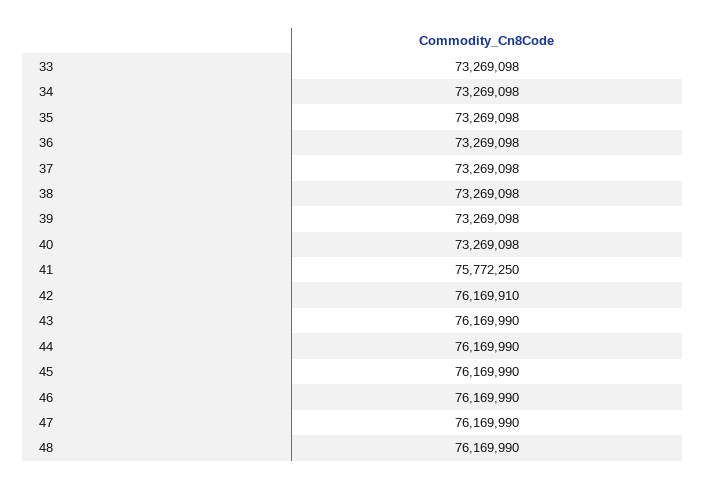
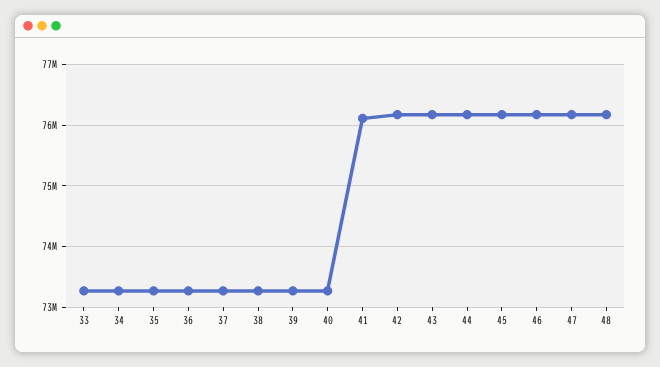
41: 75772250 -> 76100000

